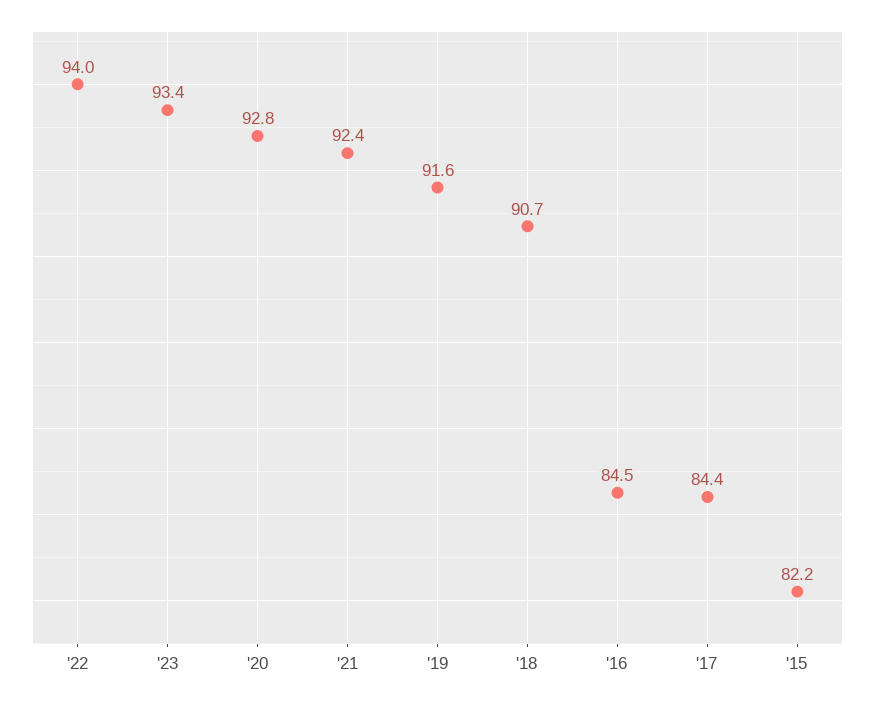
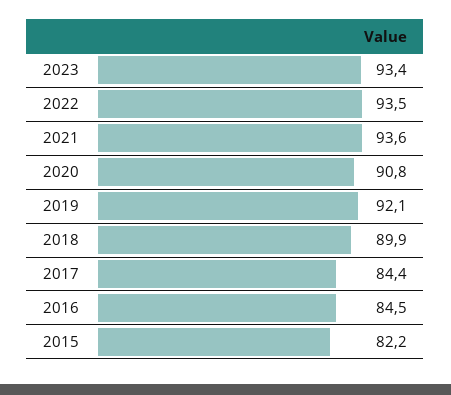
'22: 94 -> 93.5
'20: 92.8 -> 90.8
'21: 92.4 -> 93.6
'19: 91.6 -> 92.1
'18: 90.7 -> 89.9

